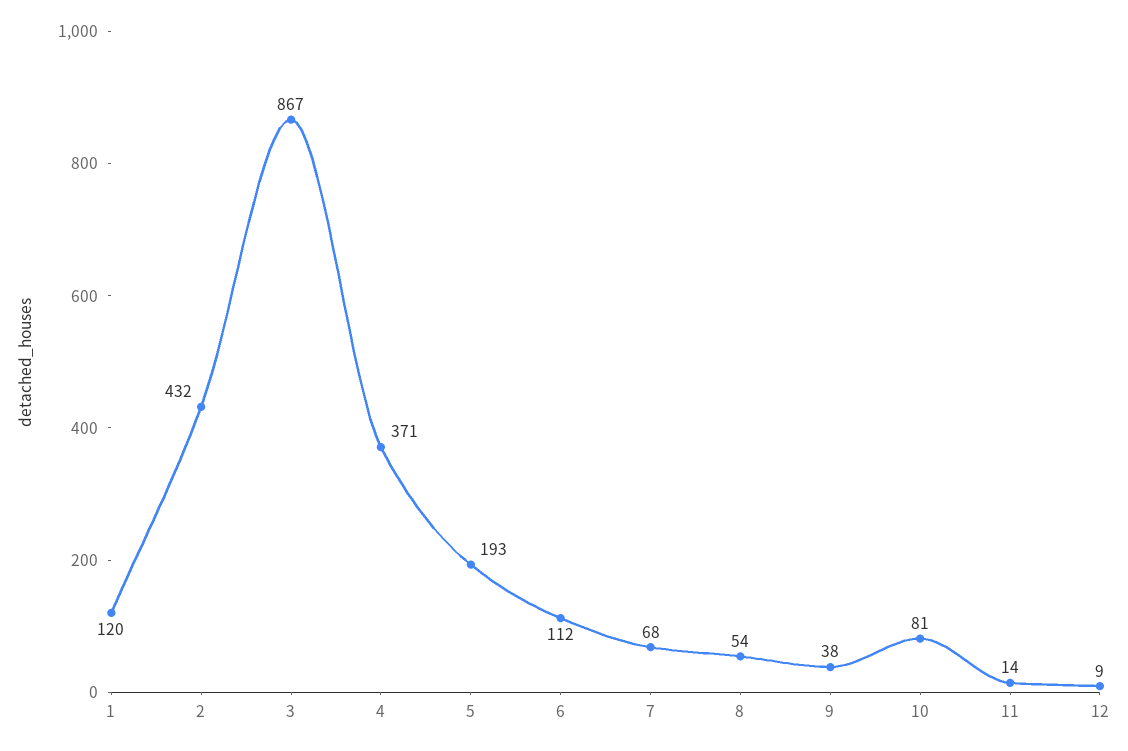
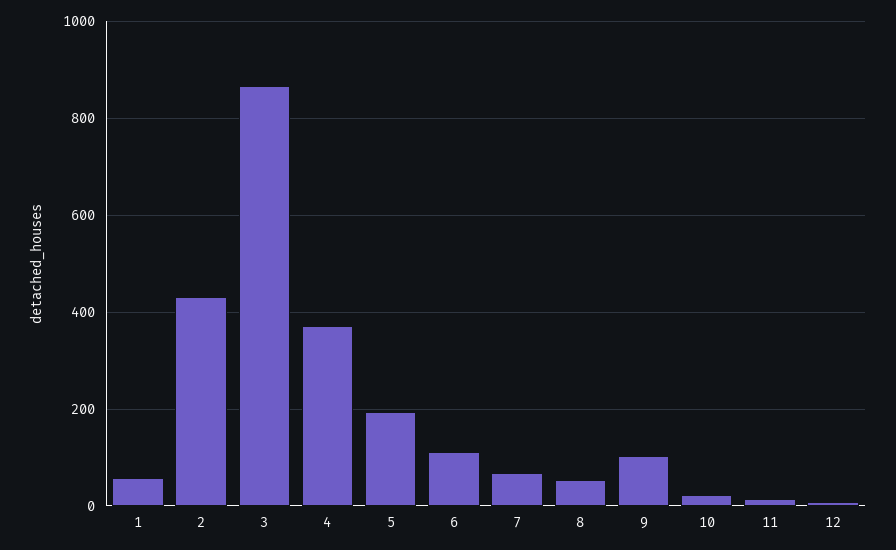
1: 120 -> 60
9: 38 -> 100
10: 81 -> 20

